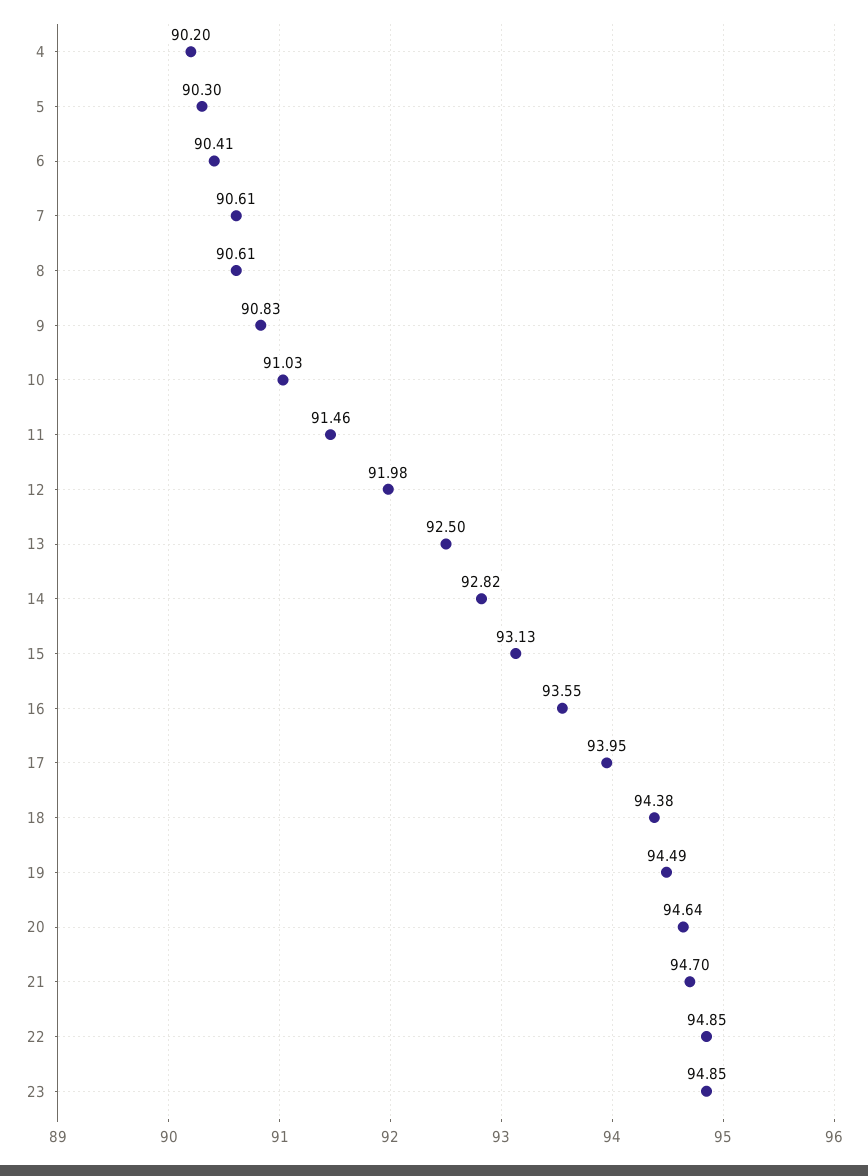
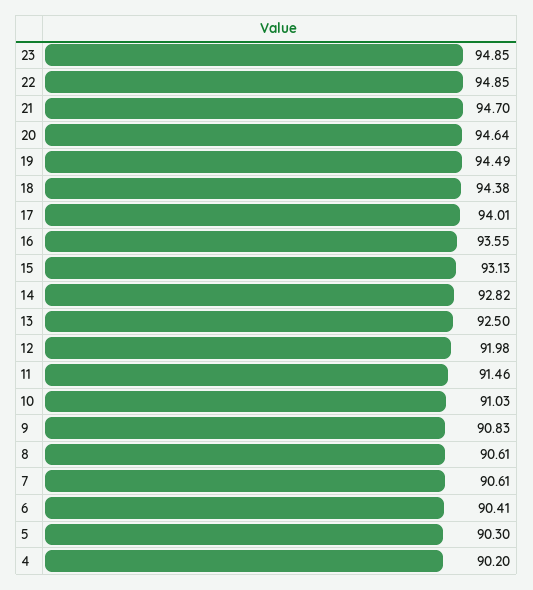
17: 93.95 -> 94.01

